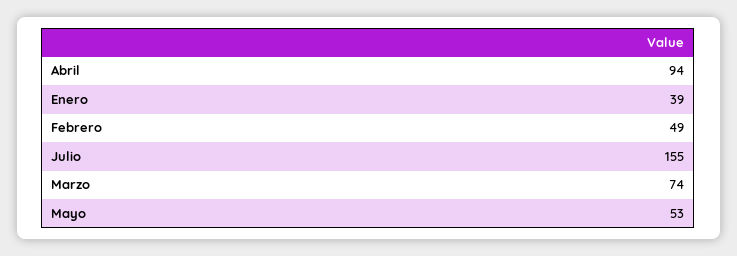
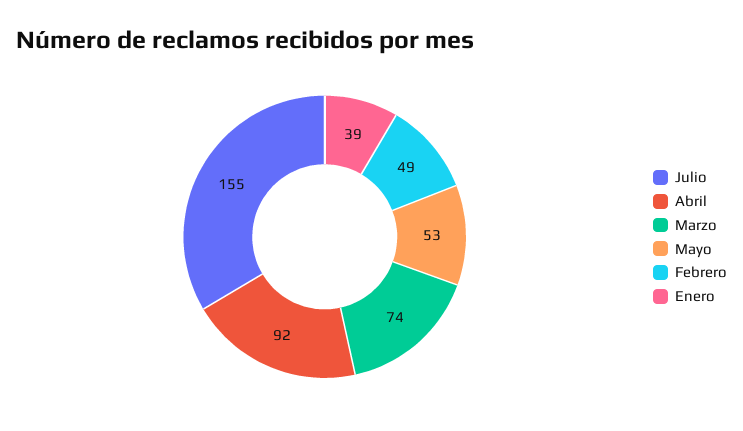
Abril: 94 -> 92

